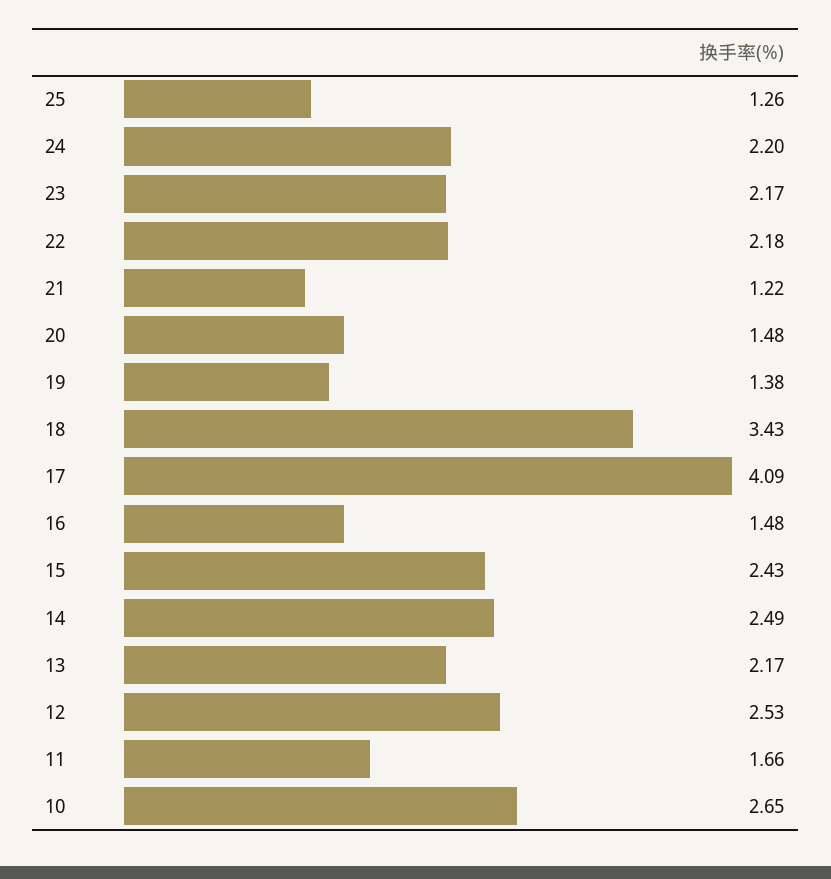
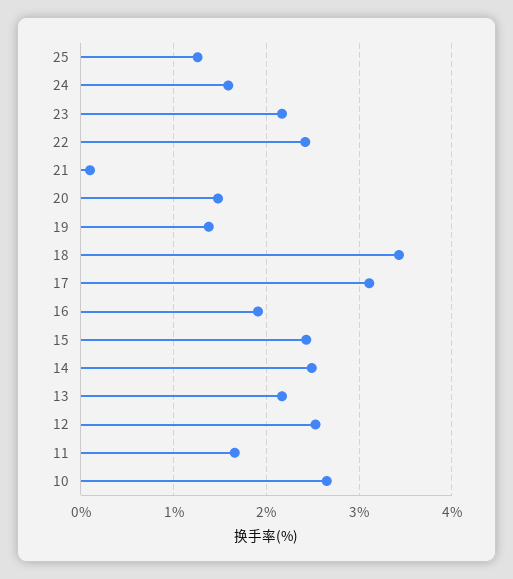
24: 2.2 -> 1.6
22: 2.18 -> 2.4
21: 1.22 -> 0.1
17: 4.09 -> 3.1
16: 1.48 -> 1.9

